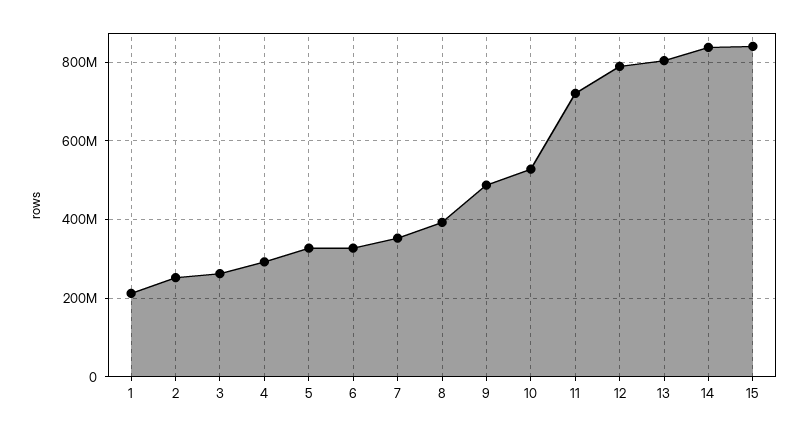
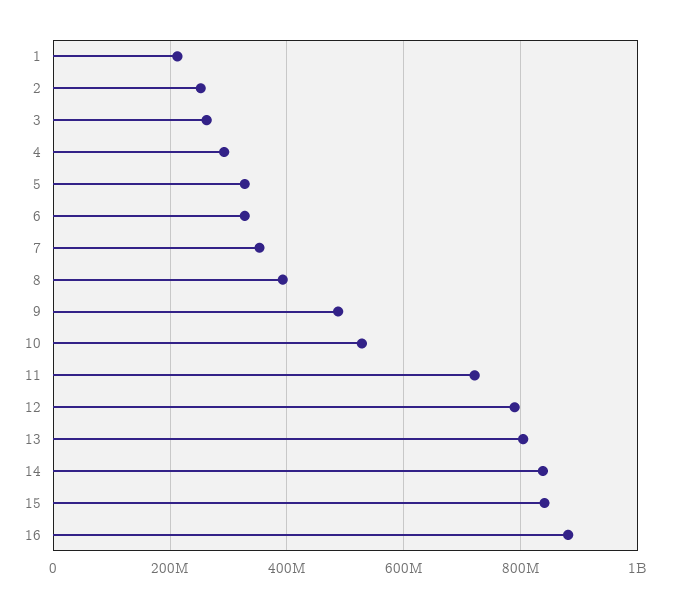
16: none -> 880000000

